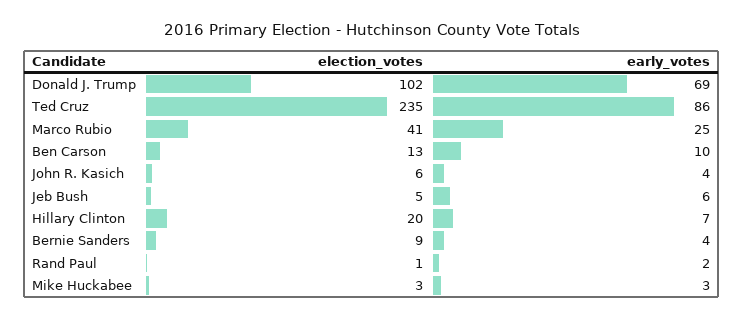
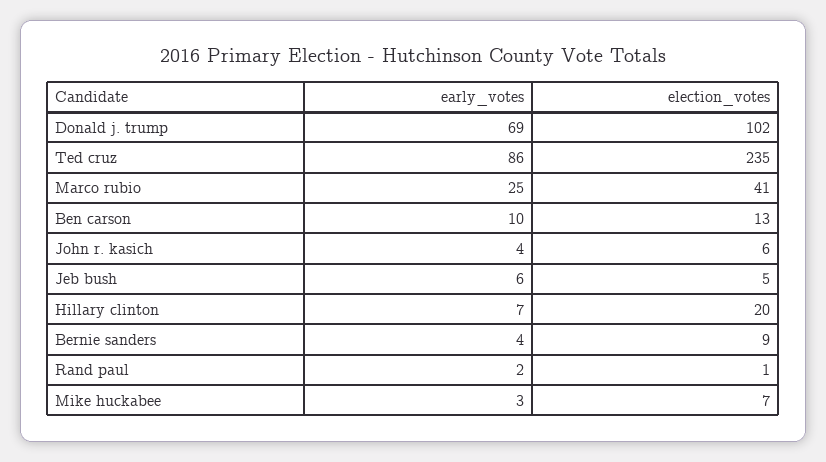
election_votes, Mike Huckabee: 3 -> 7

